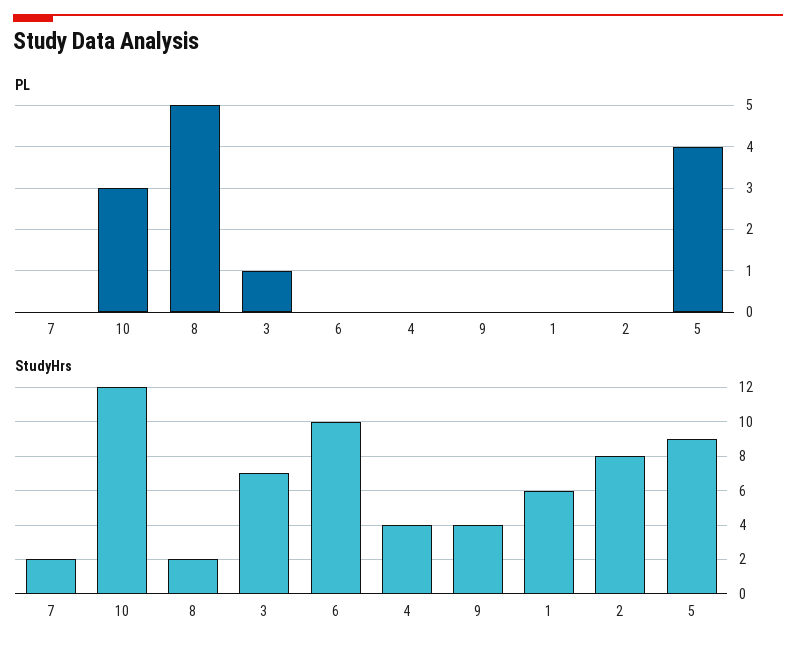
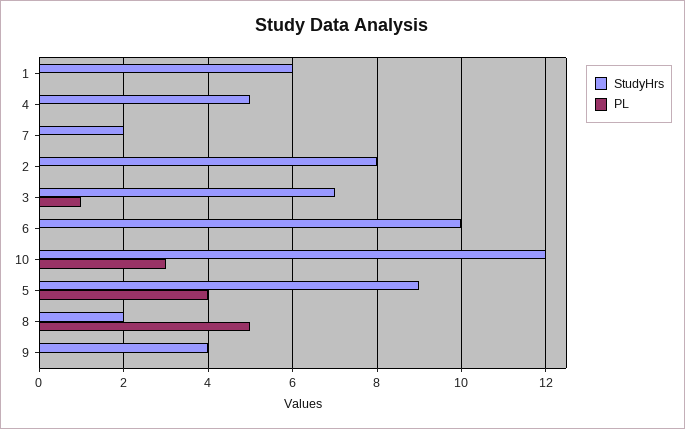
StudyHrs, 4: 4 -> 5

